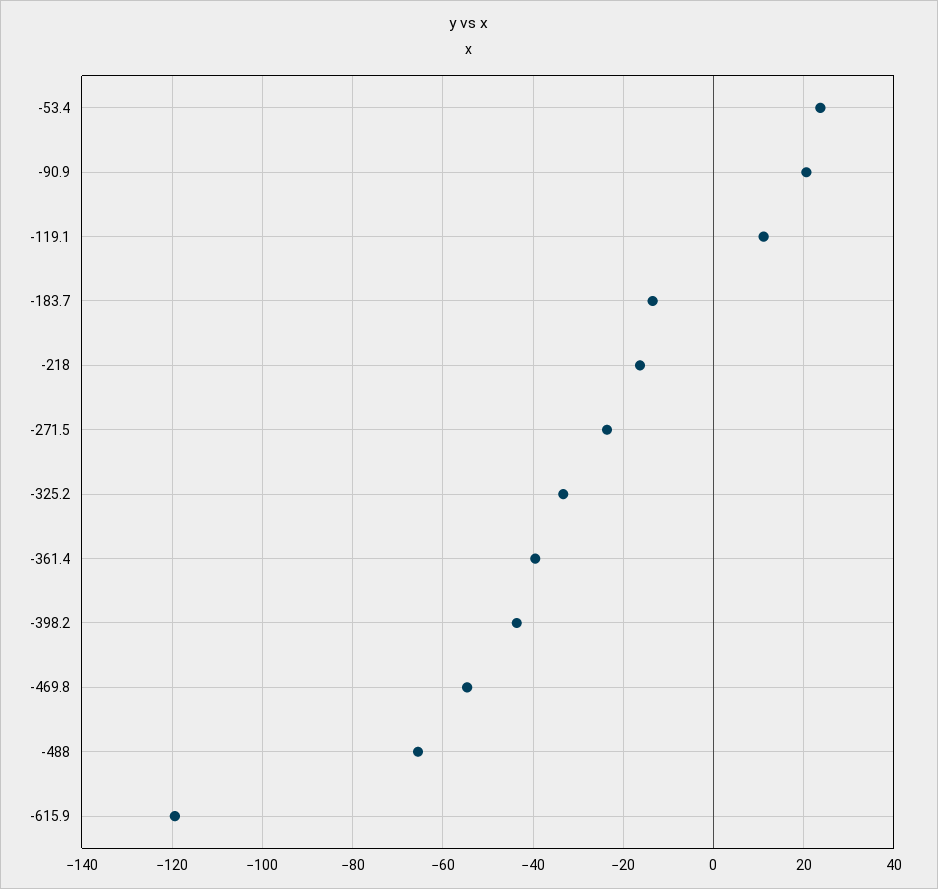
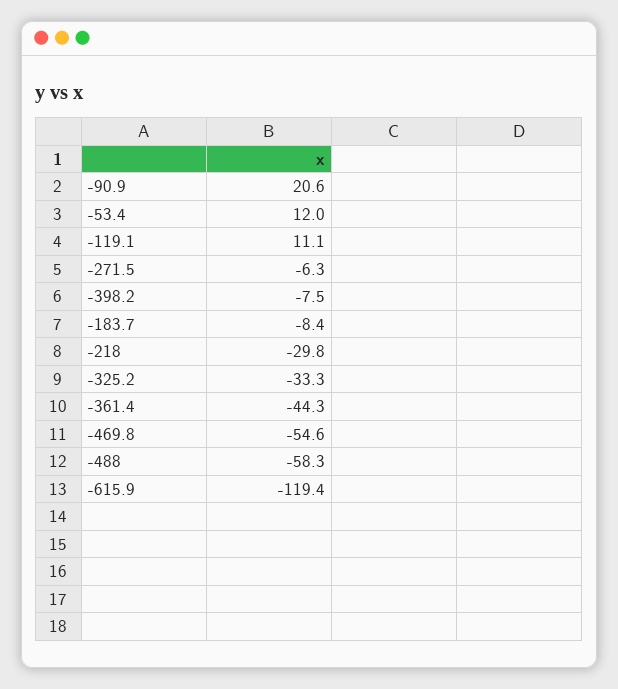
-53.4: 24 -> 12
-183.7: -14 -> -8.4
-218: -16 -> -29.8
-271.5: -24 -> -6.3
-361.4: -40 -> -44.3
-398.2: -44 -> -7.5
-488: -66 -> -58.3

